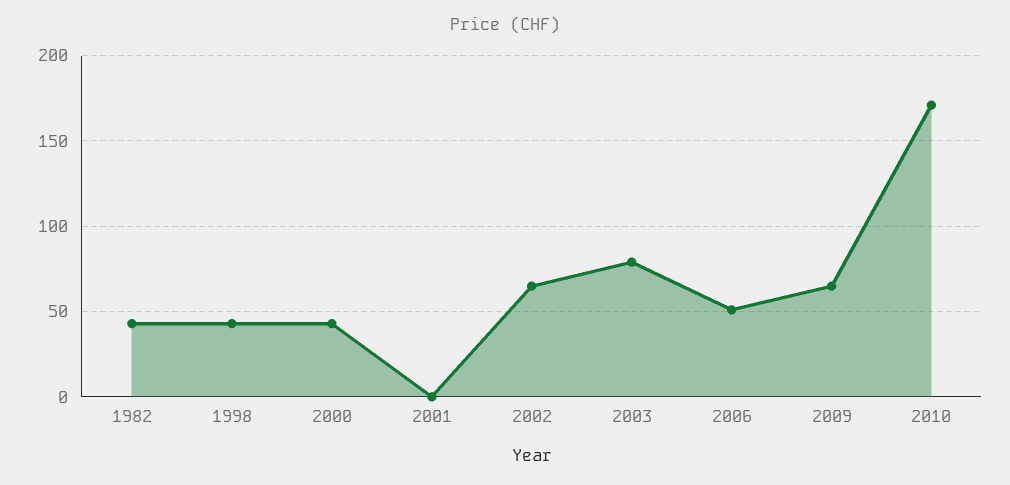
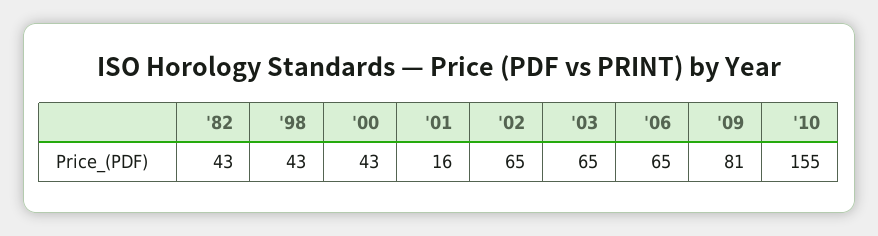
2001: 0 -> 16
2003: 80 -> 65
2006: 50 -> 65
2009: 65 -> 81
2010: 170 -> 155

